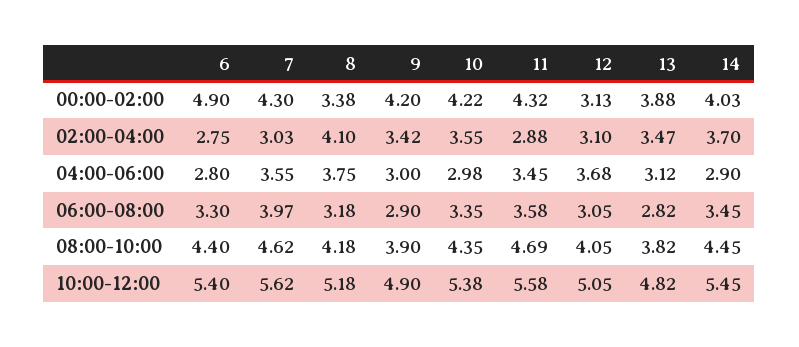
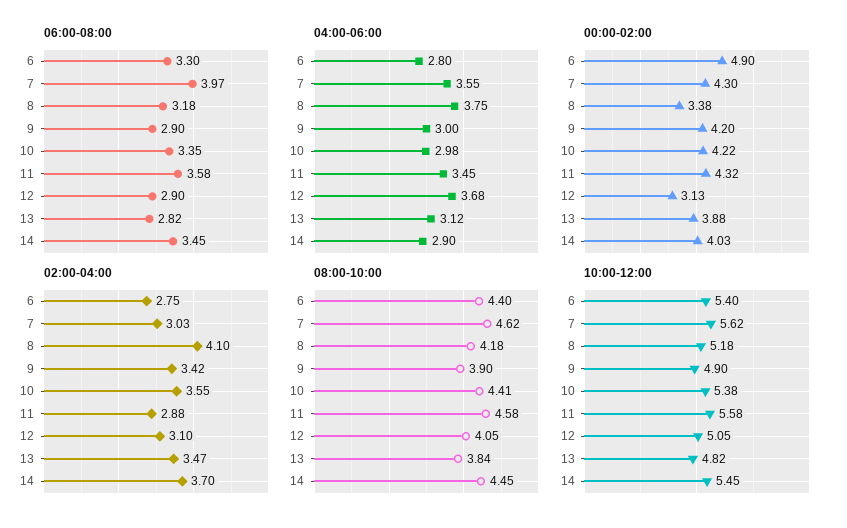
06:00-08:00, 12: 3.05 -> 2.9
08:00-10:00, 10: 4.35 -> 4.41
08:00-10:00, 11: 4.69 -> 4.58
08:00-10:00, 13: 3.82 -> 3.84

